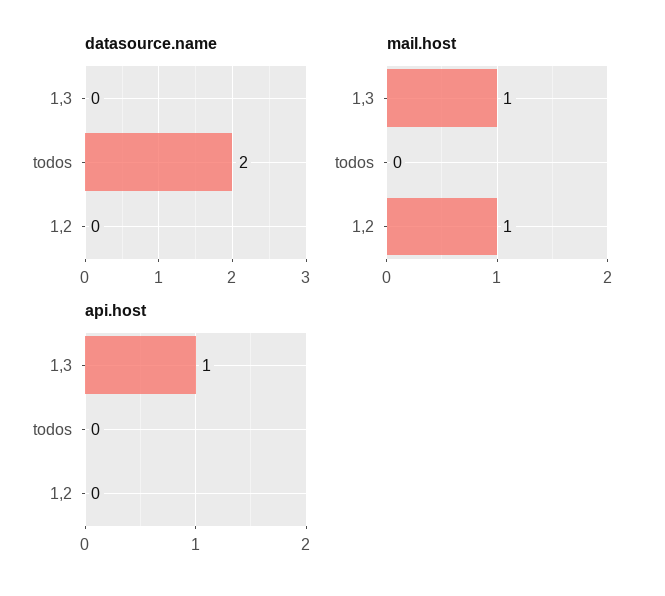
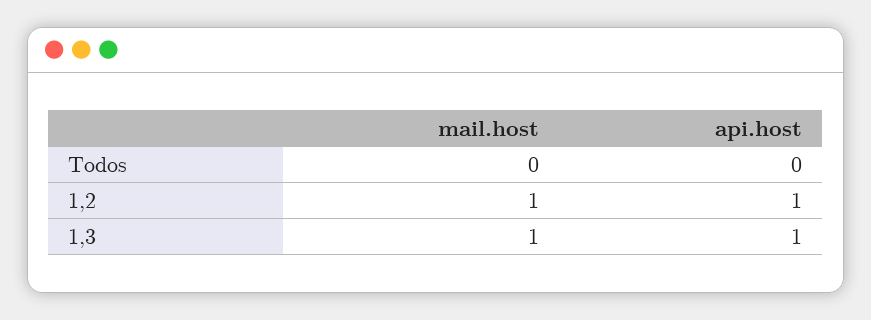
datasource.name, 1,3: 0 -> none
datasource.name, todos: 2 -> none
datasource.name, 1,2: 0 -> none
api.host, 1,2: 0 -> 1

